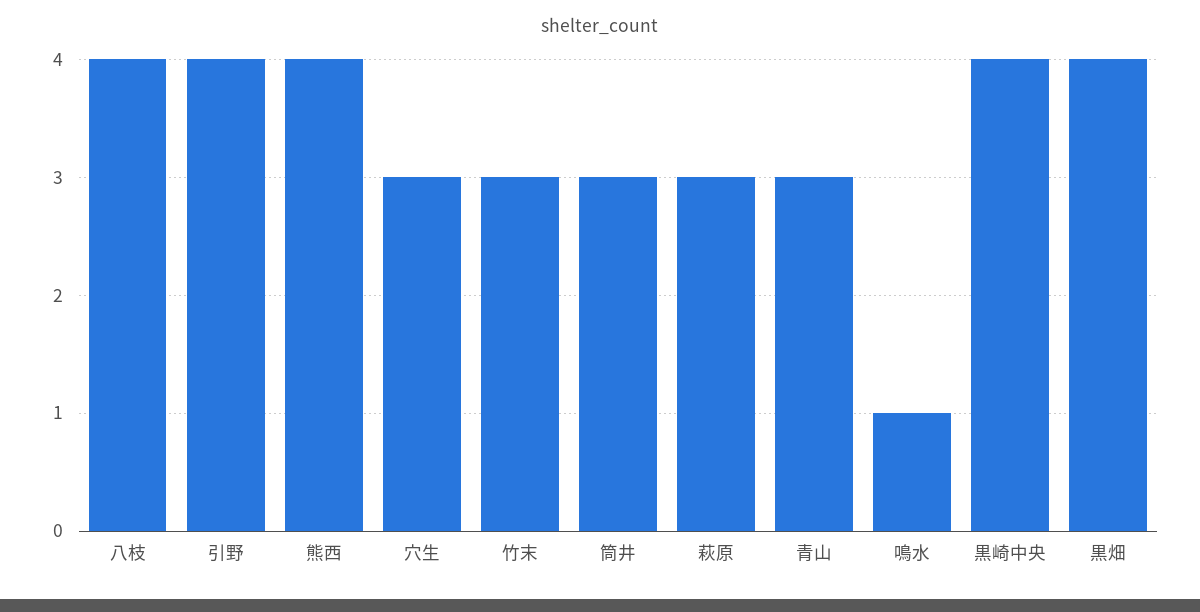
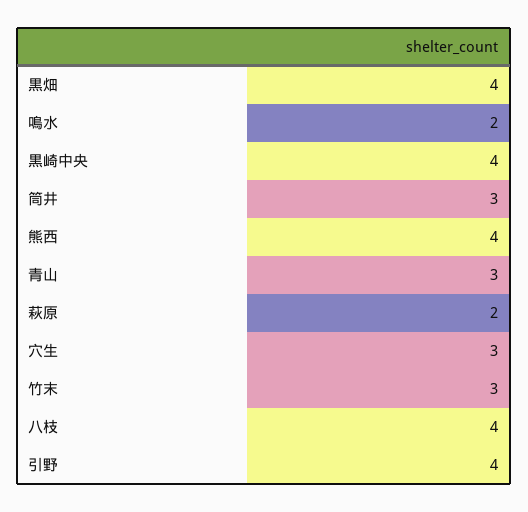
萩原: 3 -> 2
鳴水: 1 -> 2

